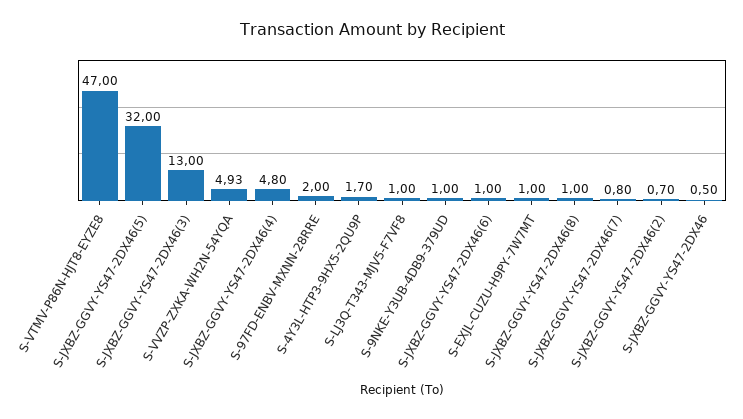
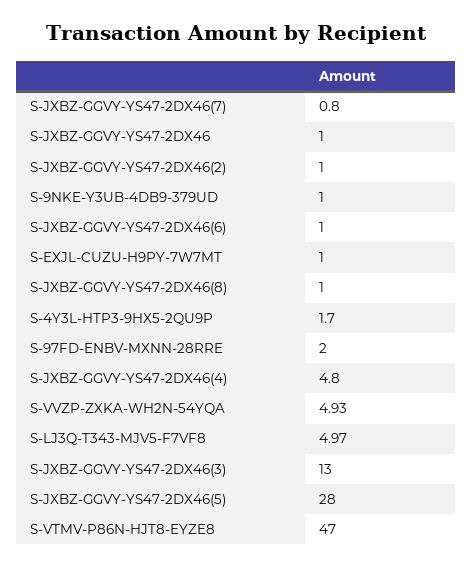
S-JXBZ-GGVY-YS47-2DX46(5): 32 -> 28
S-LJ3Q-T343-MJV5-F7VF8: 1 -> 4.97
S-JXBZ-GGVY-YS47-2DX46(2): 0.7 -> 1
S-JXBZ-GGVY-YS47-2DX46: 0.5 -> 1

